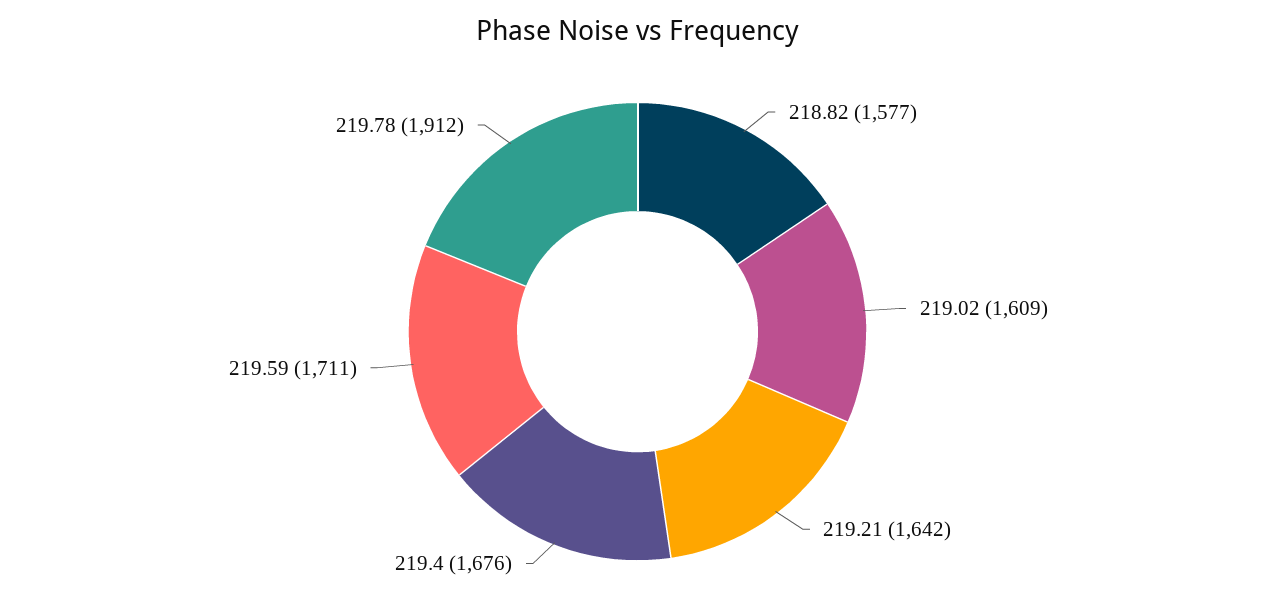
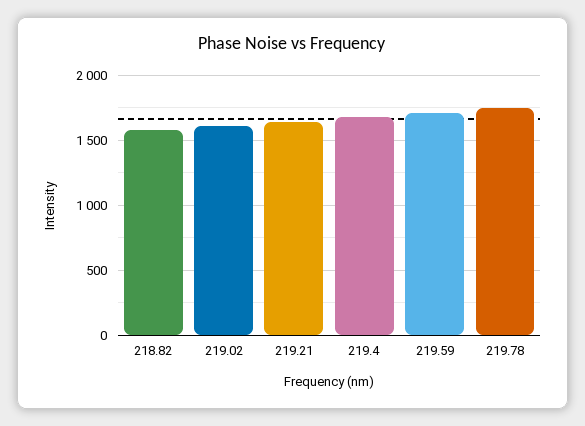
219.78: 1912 -> 1750

